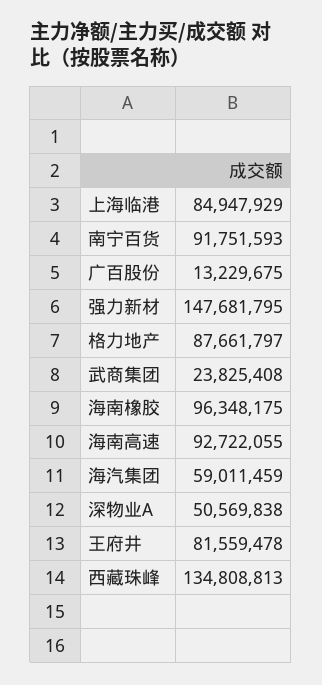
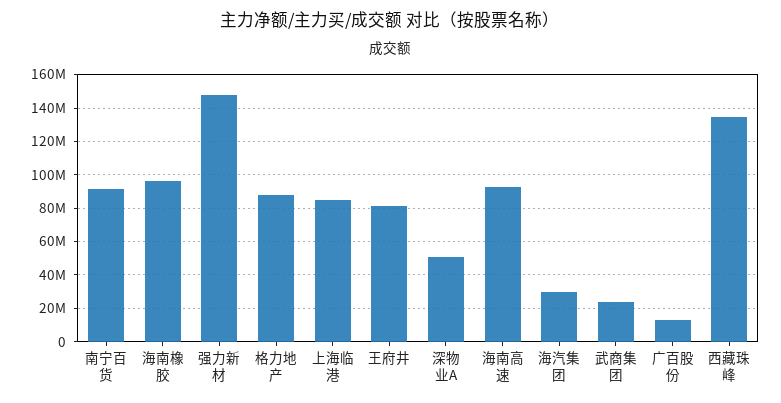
海汽集团: 59011459 -> 30000000

